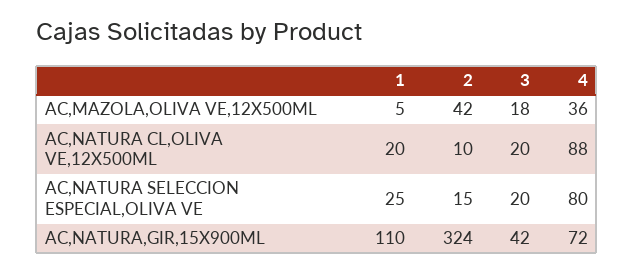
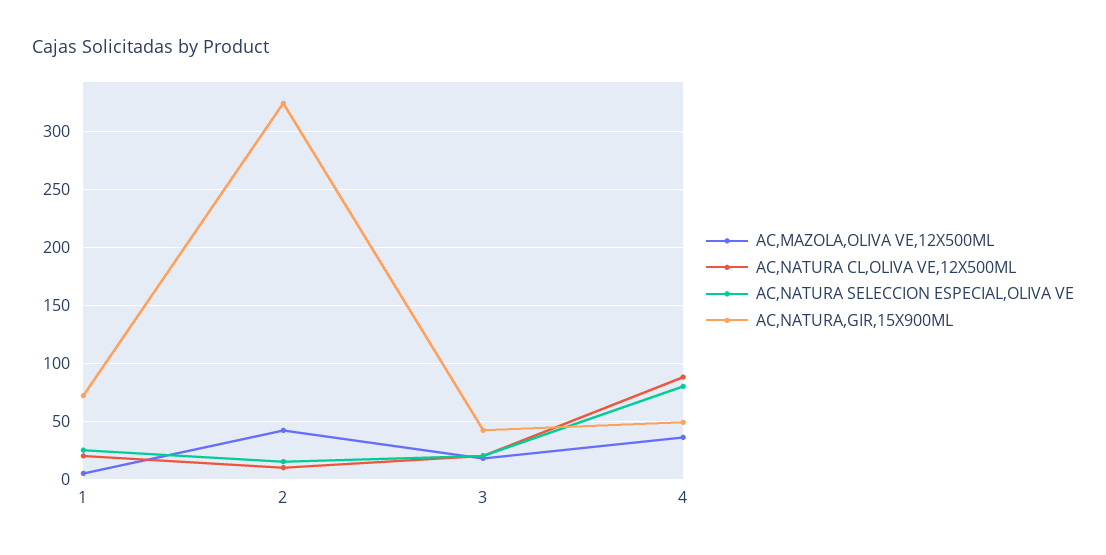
AC,NATURA,GIR,15X900ML, 1: 110 -> 70
AC,NATURA,GIR,15X900ML, 4: 72 -> 50

